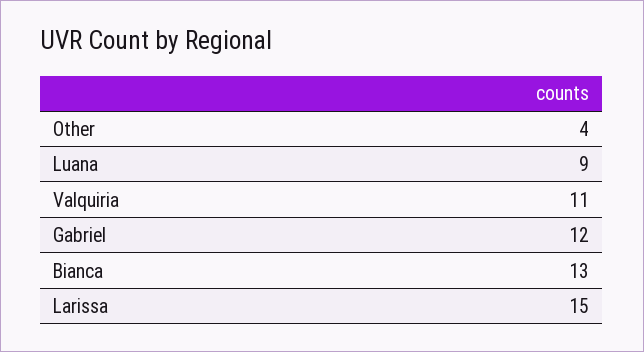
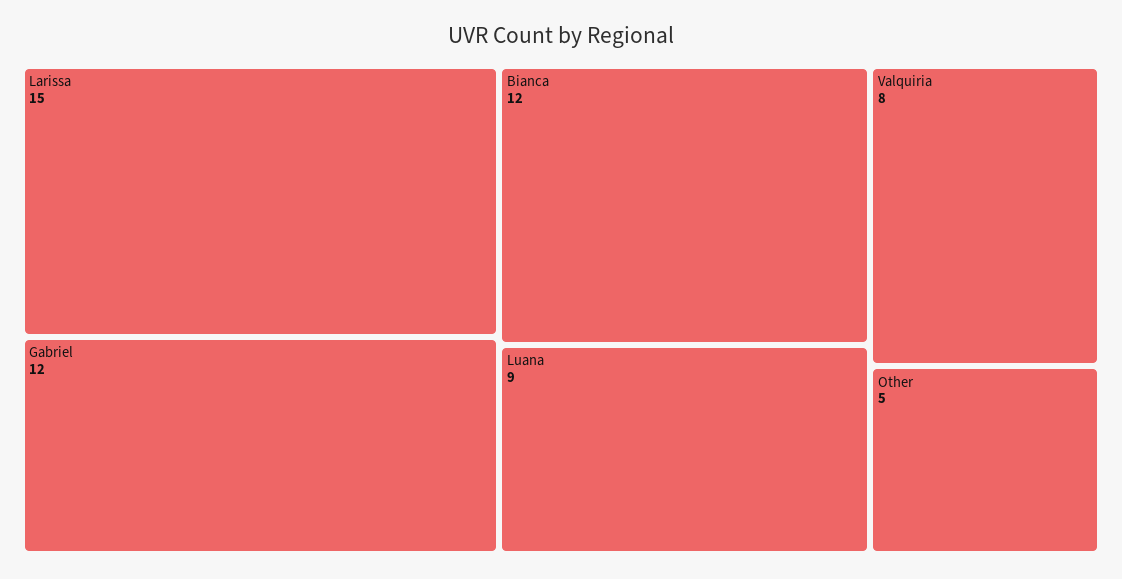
Other: 4 -> 5
Valquiria: 11 -> 8
Bianca: 13 -> 12

